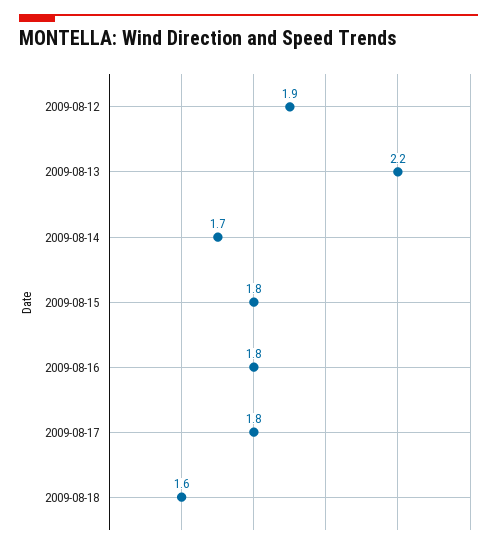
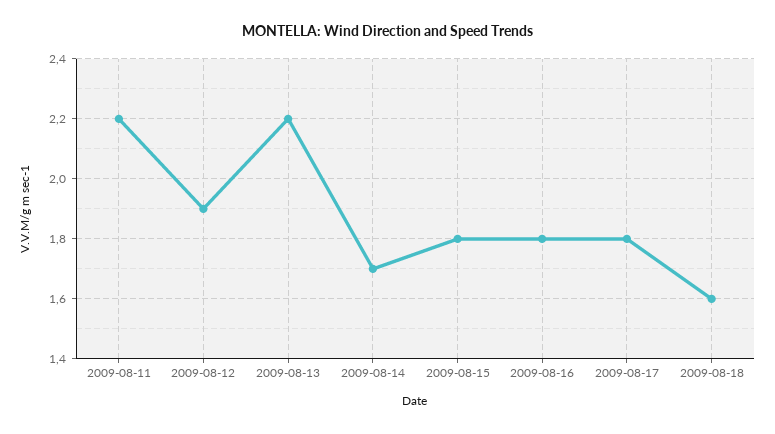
2009-08-11: none -> 2.2

